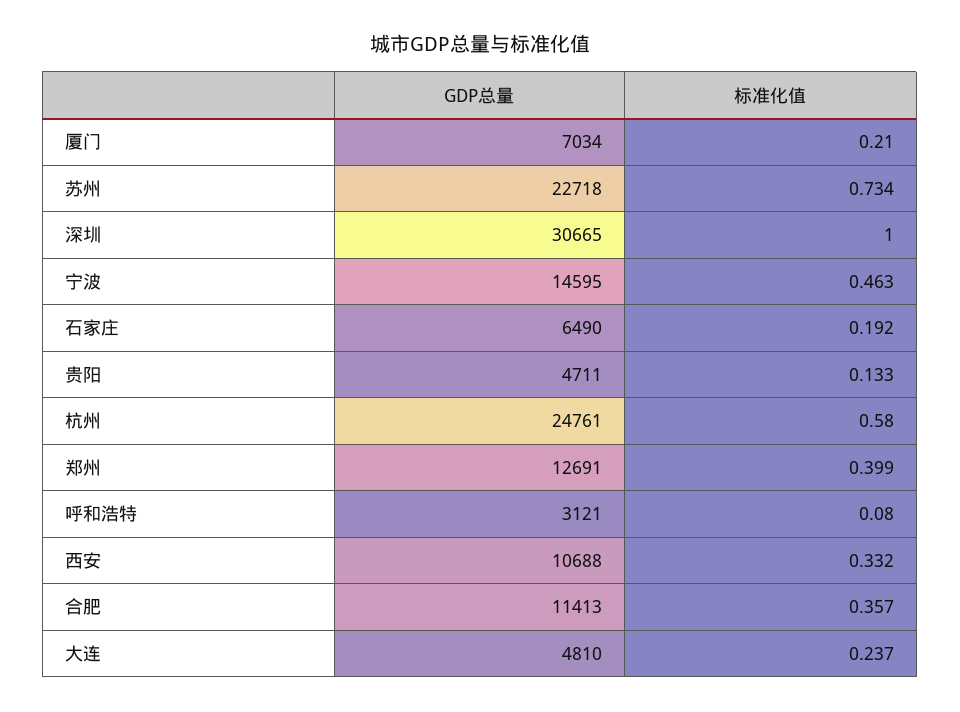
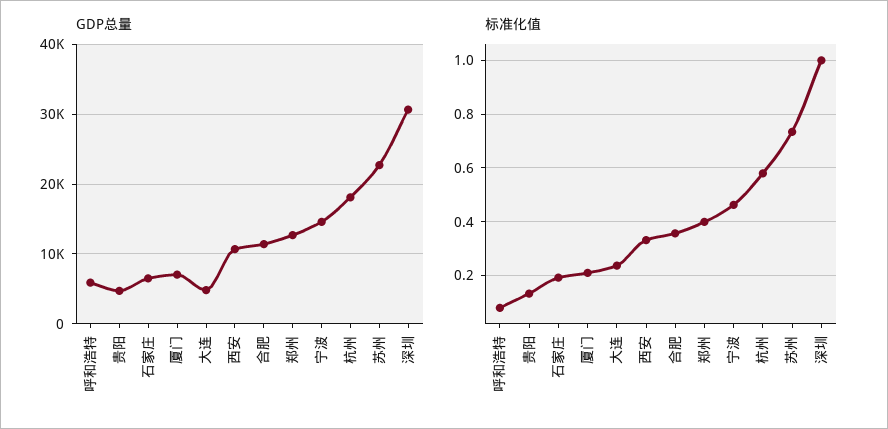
GDP总量, 杭州: 24761 -> 18000
GDP总量, 呼和浩特: 3121 -> 6000

